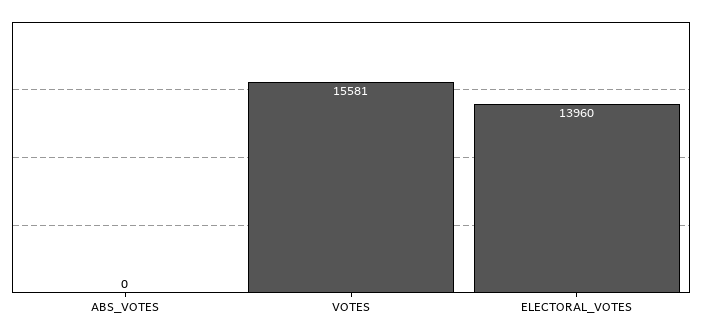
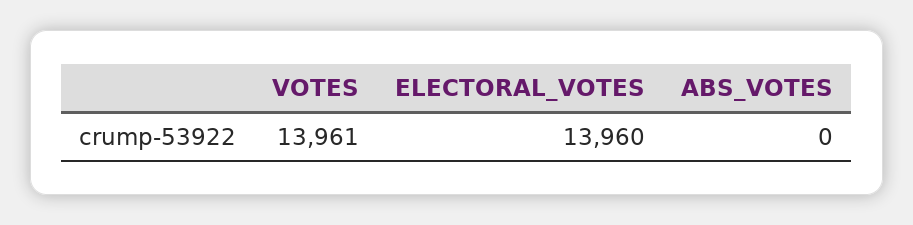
VOTES: 15581 -> 13961

